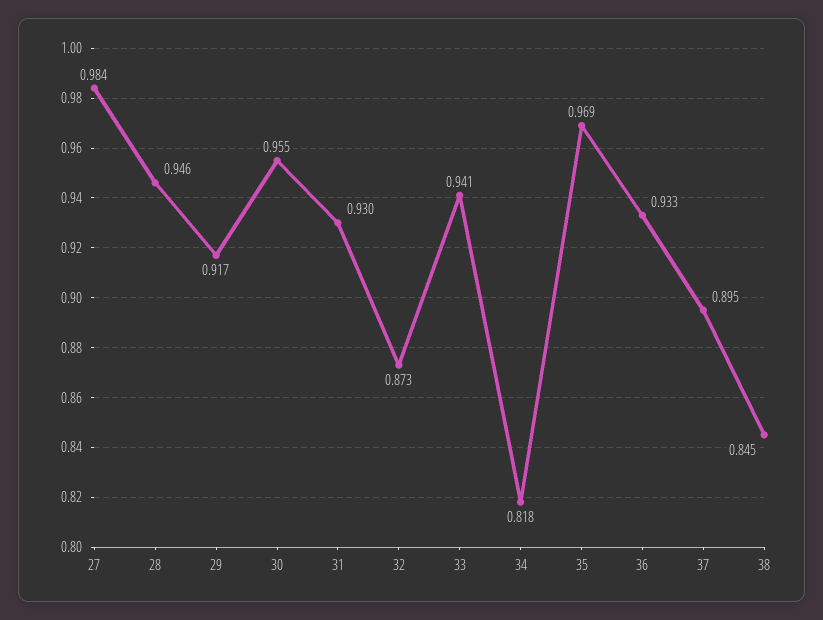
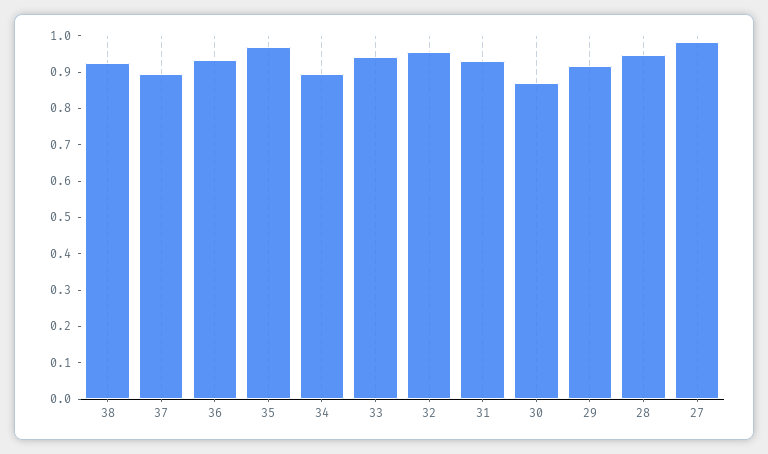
30: 0.955 -> 0.875
32: 0.873 -> 0.95
34: 0.818 -> 0.9
38: 0.845 -> 0.925

